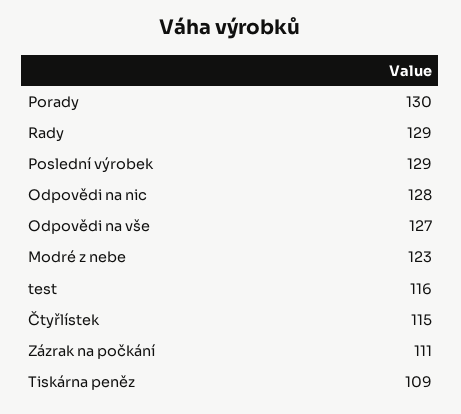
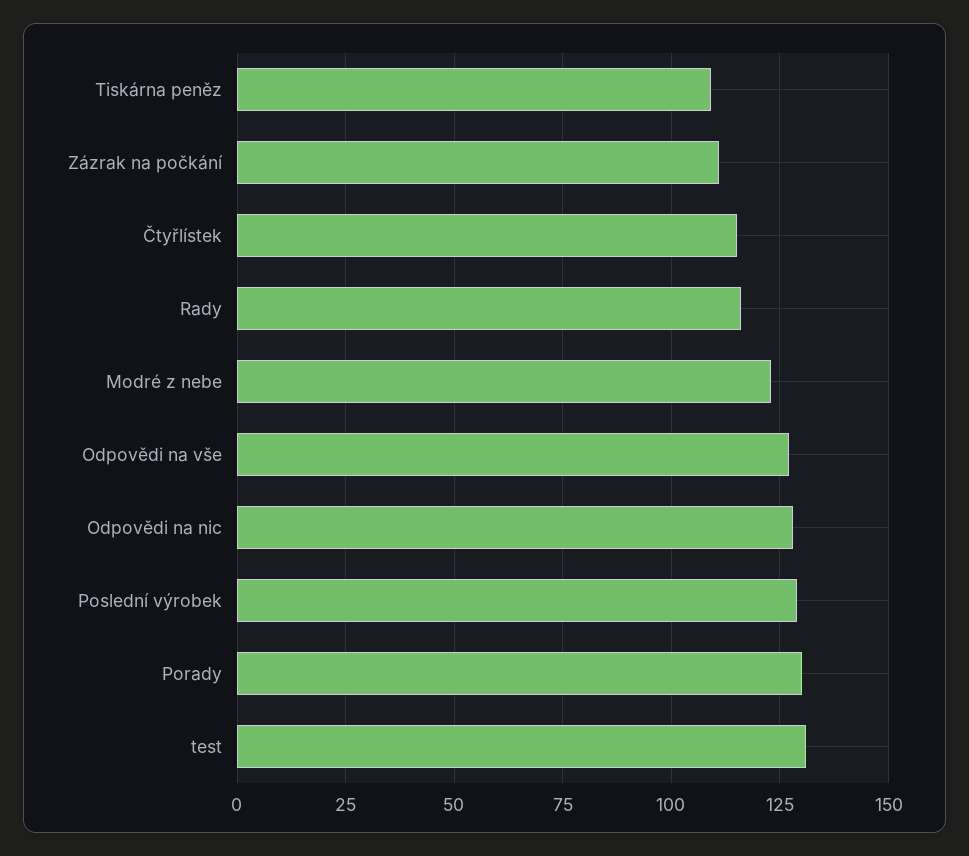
Rady: 129 -> 115
test: 116 -> 130

